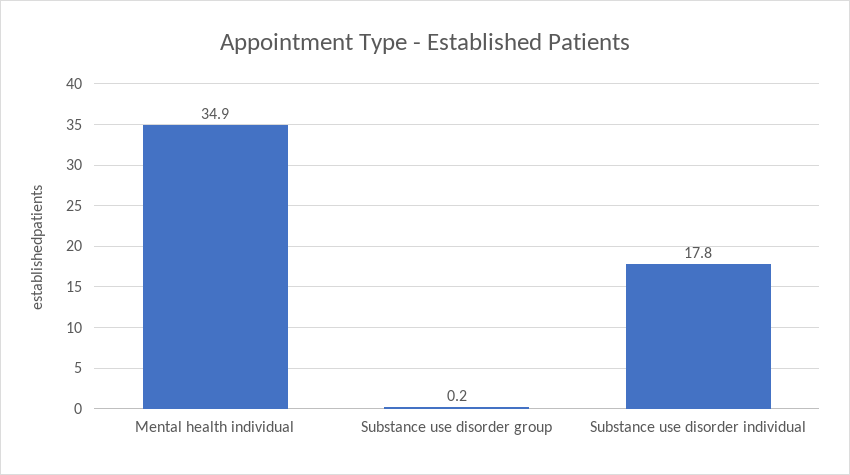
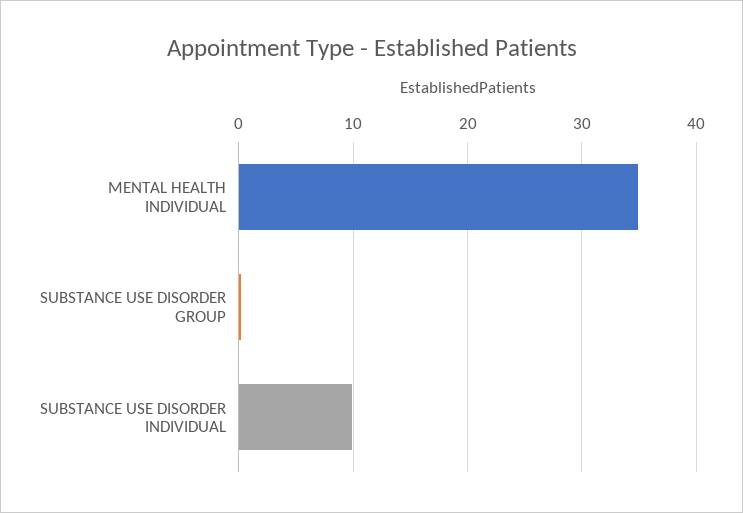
Substance use disorder individual: 17.8 -> 10

